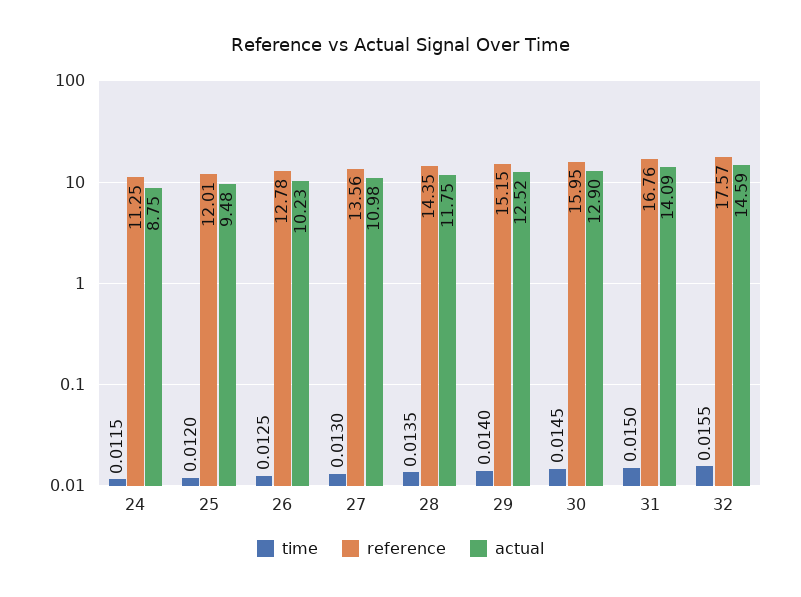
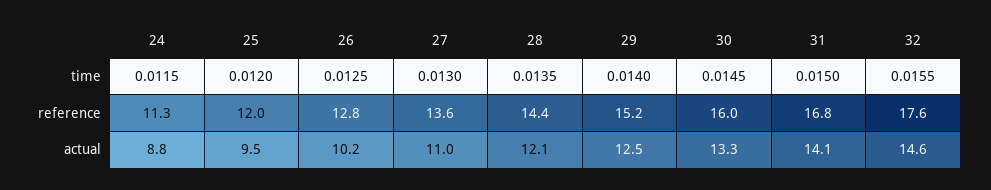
actual, 28: 11.75 -> 12.1
actual, 30: 12.9 -> 13.3

